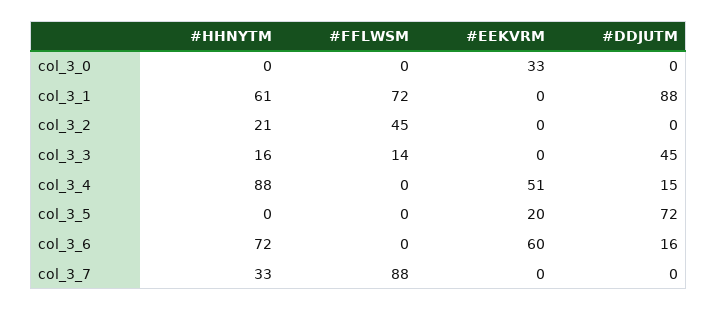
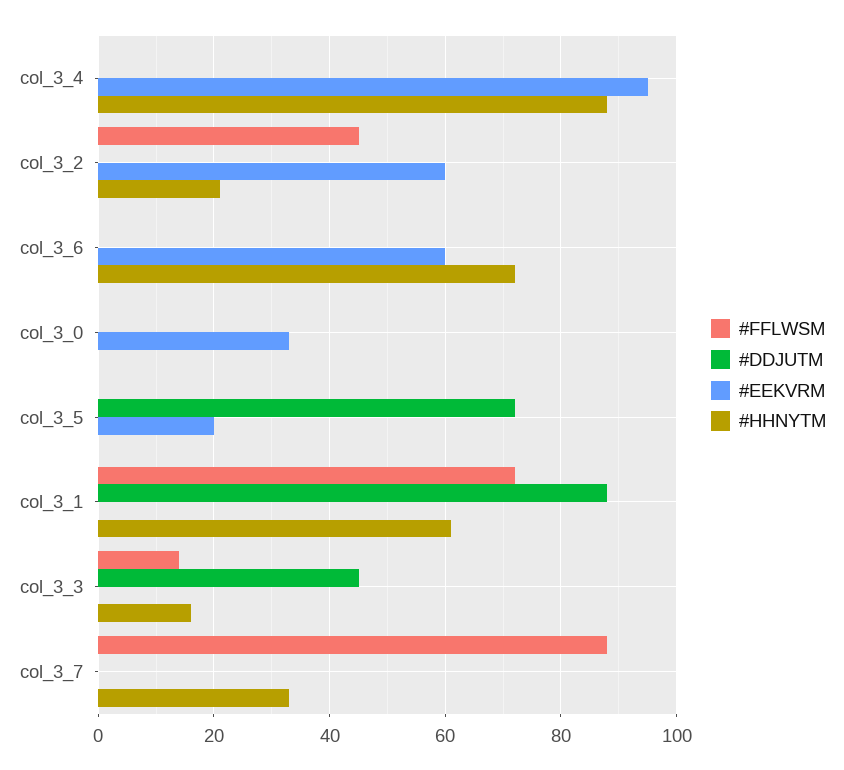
#EEKVRM, col_3_2: 0 -> 60
#EEKVRM, col_3_4: 51 -> 95
#DDJUTM, col_3_4: 15 -> 0
#DDJUTM, col_3_6: 16 -> 0

